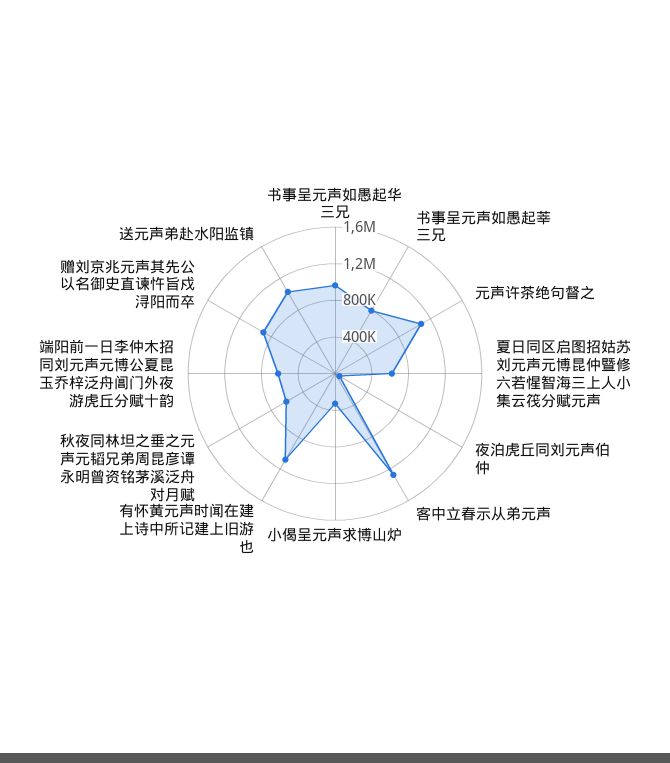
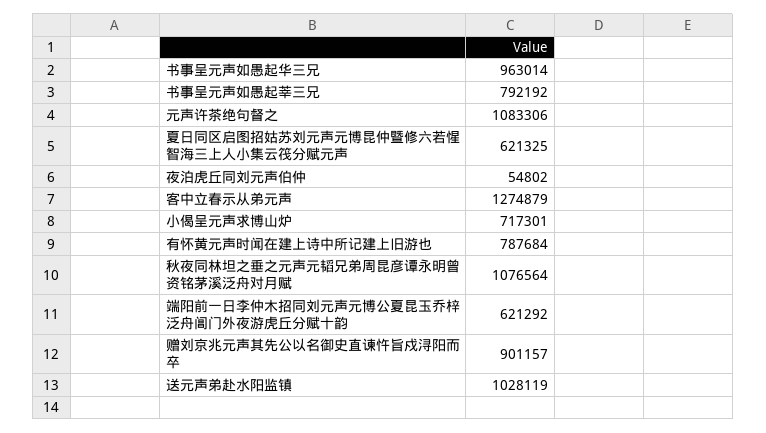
小偈呈元声求博山炉: 300000 -> 717301
有怀黄元声时闻在建上诗中所记建上旧游也: 1100000 -> 787684
秋夜同林坦之垂之元声元韬兄弟周昆彦谭永明曾资铭茅溪泛舟对月赋: 600000 -> 1076564

